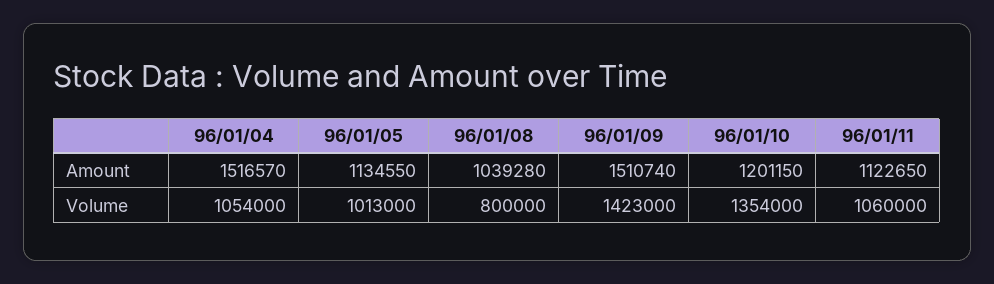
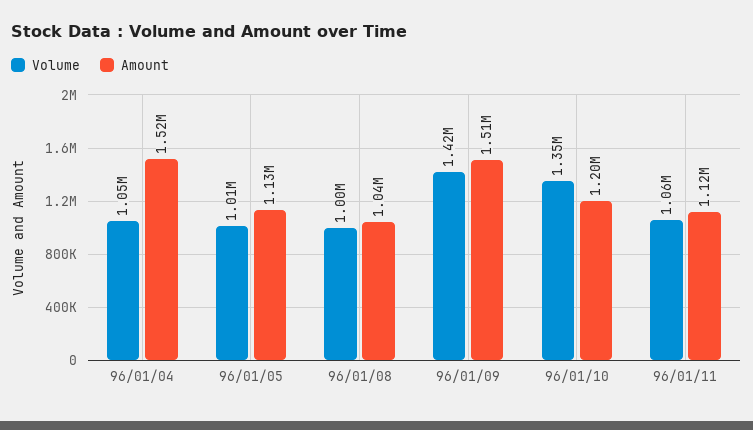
Volume, 96/01/08: 800000 -> 1000000

